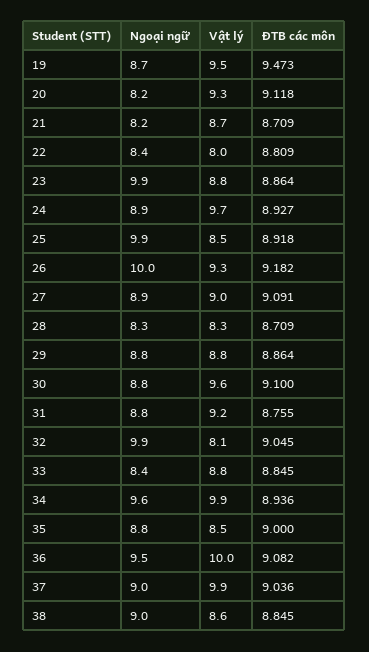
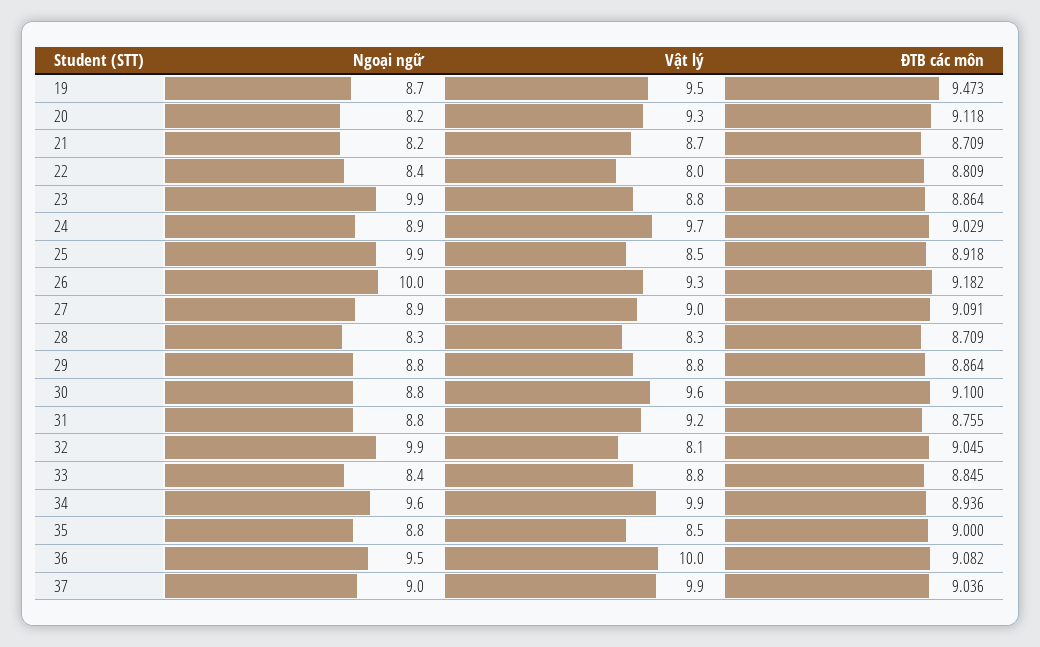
ĐTB các môn, 24: 8.927 -> 9.029
Ngoại ngữ, 38: 9 -> none
Vật lý, 38: 8.6 -> none
ĐTB các môn, 38: 8.845 -> none

